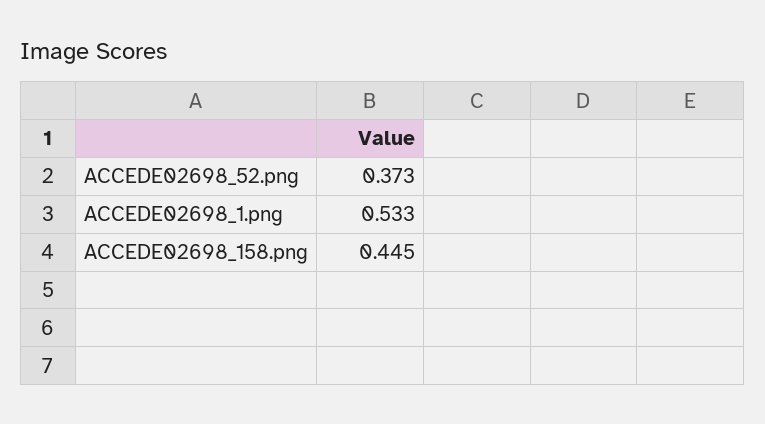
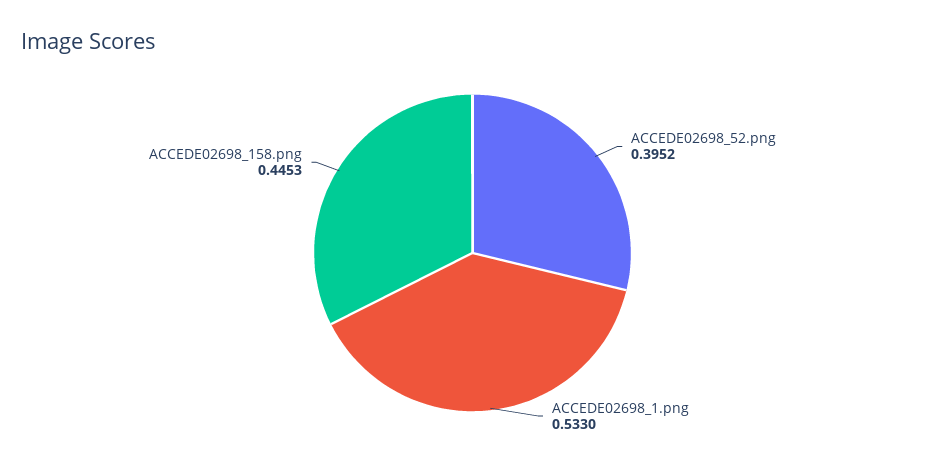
ACCEDE02698_52.png: 0.373 -> 0.3952

